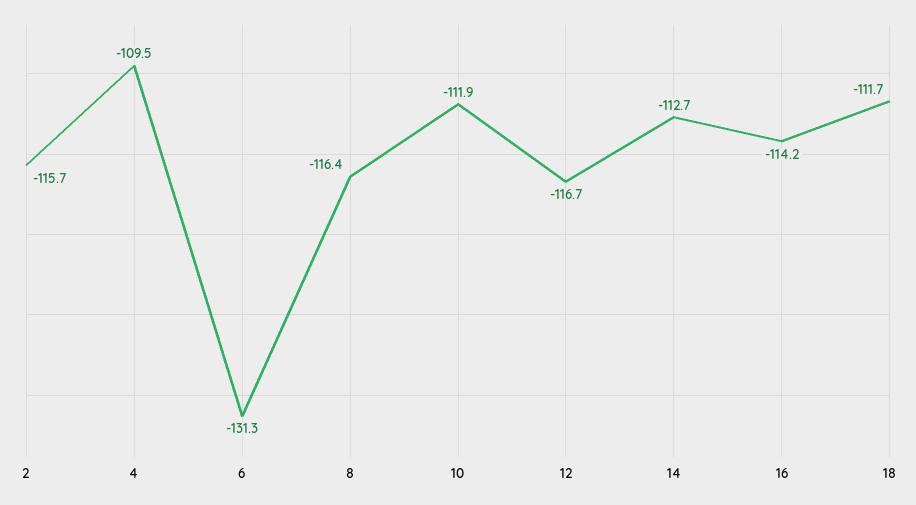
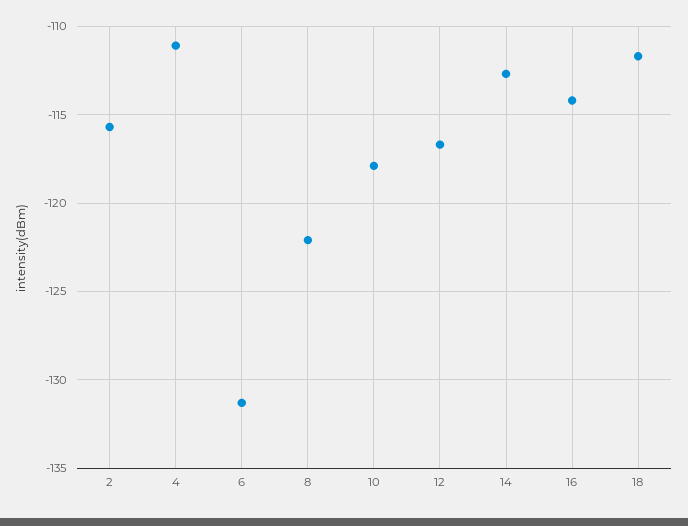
4: -109.5 -> -111
8: -116.4 -> -122
10: -111.9 -> -118

